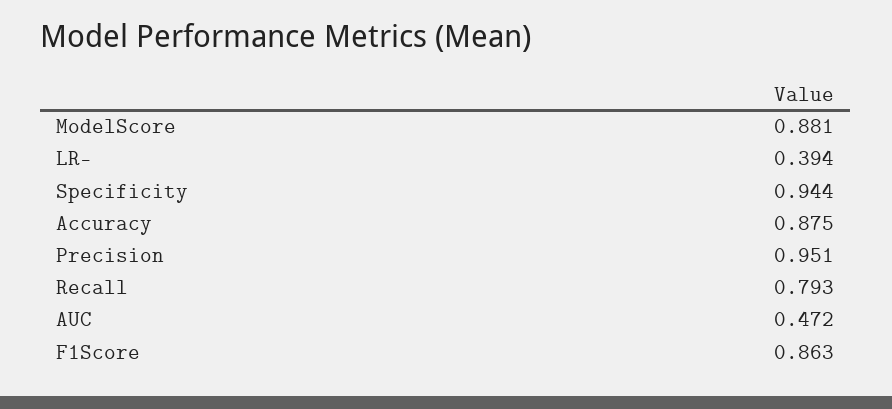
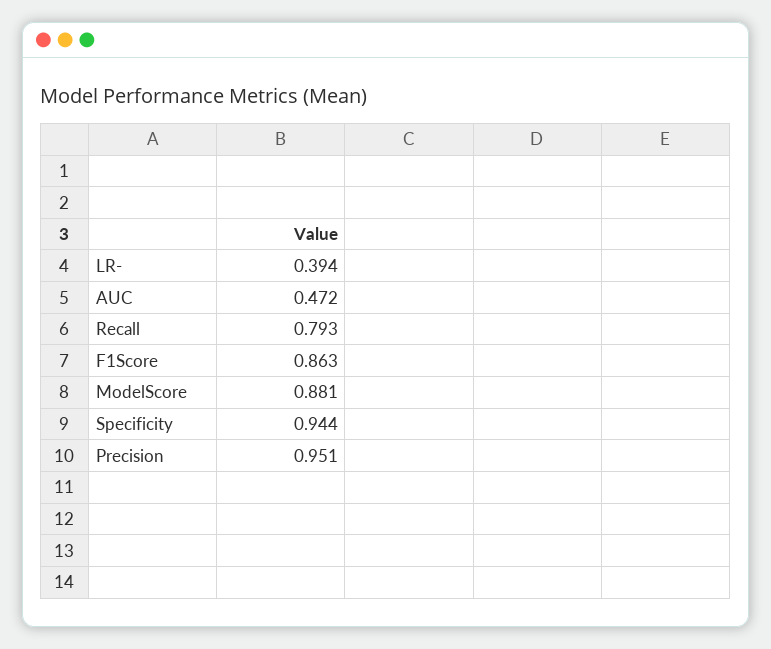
Accuracy: 0.875 -> none

